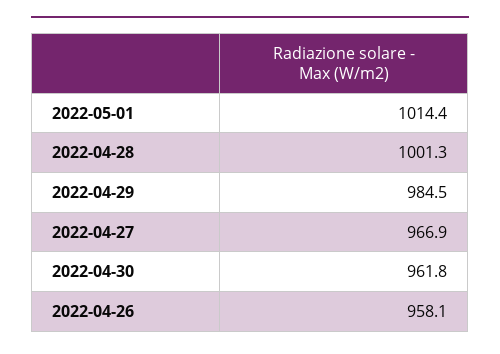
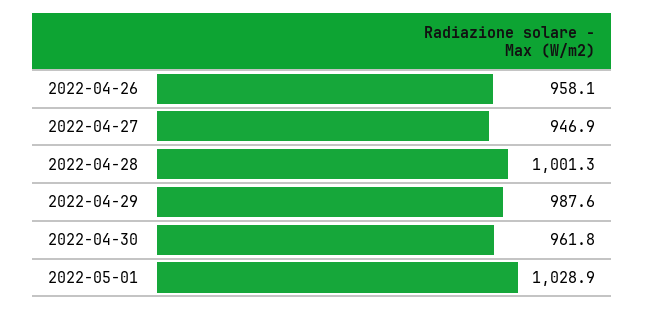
2022-05-01: 1014.4 -> 1028.9
2022-04-29: 984.5 -> 987.6
2022-04-27: 966.9 -> 946.9

